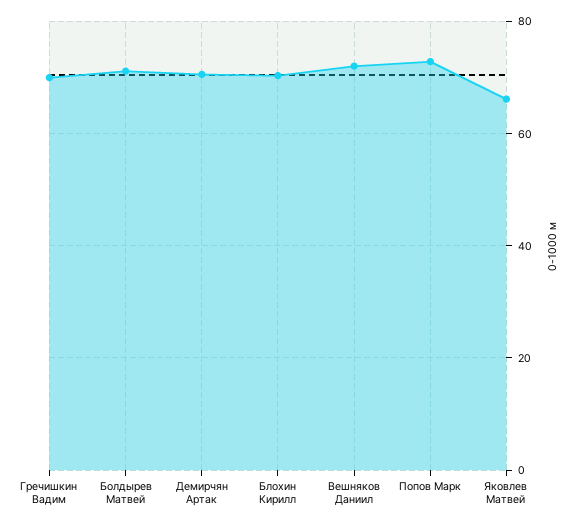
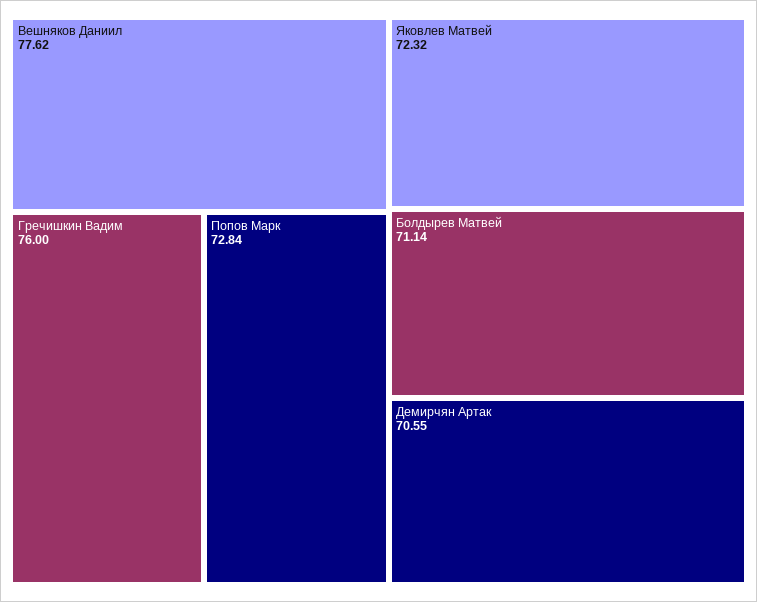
Гречишкин Вадим: 70 -> 76
Блохин Кирилл: 70 -> none
Вешняков Даниил: 72 -> 77.62
Яковлев Матвей: 66 -> 72.32

